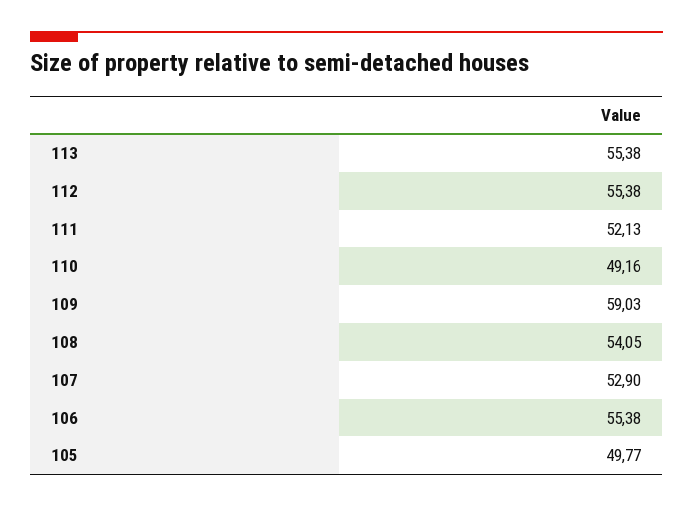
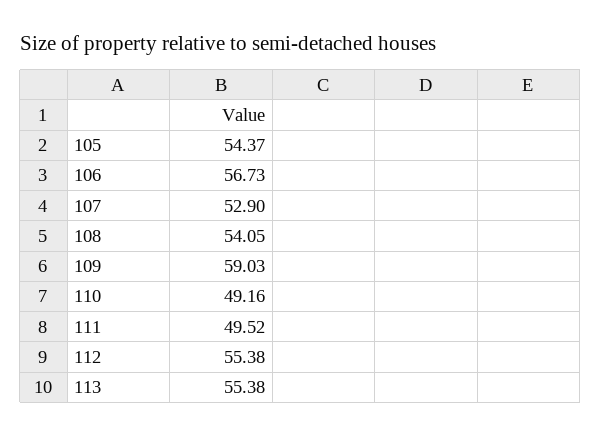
111: 52.13 -> 49.52
106: 55.38 -> 56.73
105: 49.77 -> 54.37

